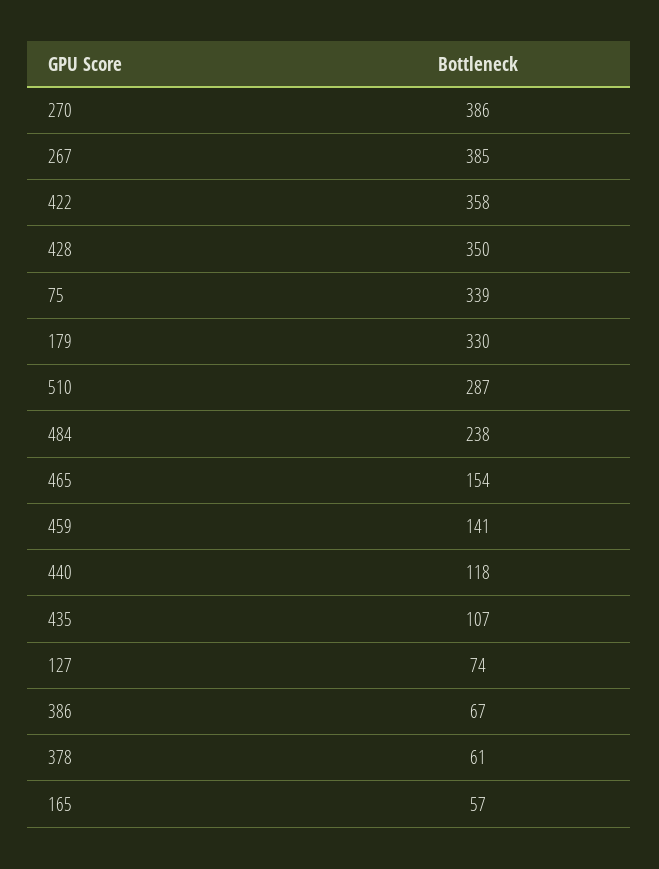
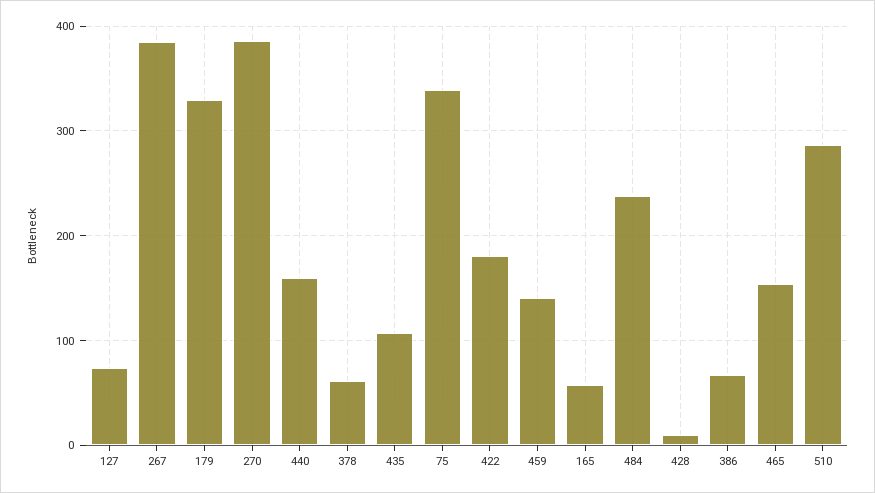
422: 358 -> 180
428: 350 -> 10
440: 118 -> 160

